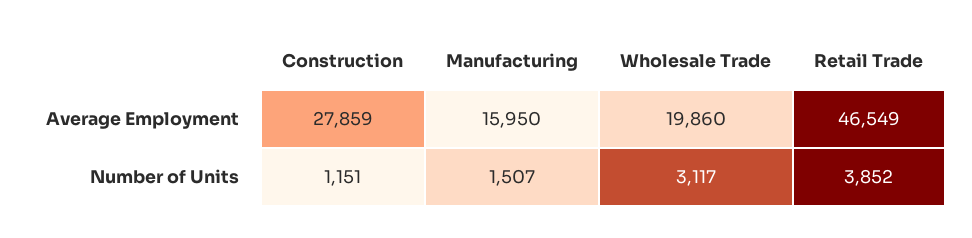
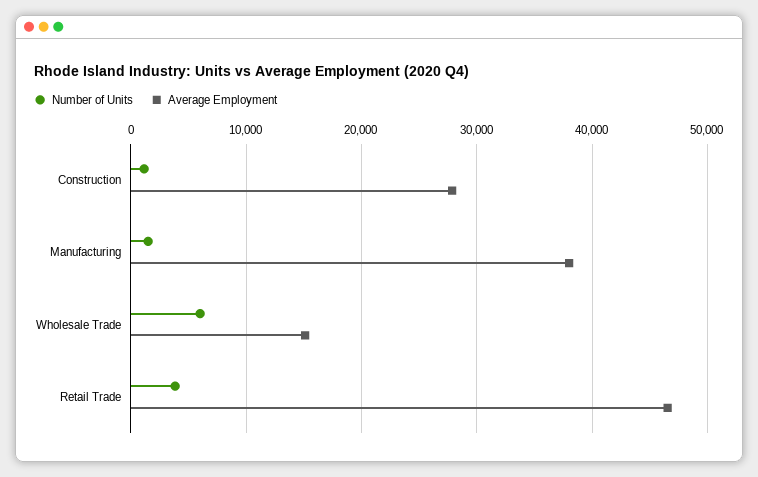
Average Employment, Manufacturing: 15950 -> 38000
Average Employment, Wholesale Trade: 19860 -> 15000
Number of Units, Wholesale Trade: 3117 -> 6000

